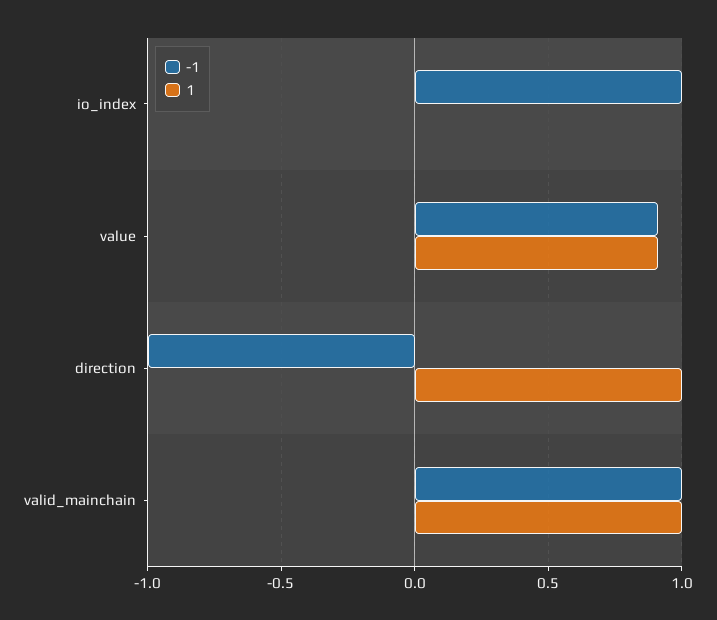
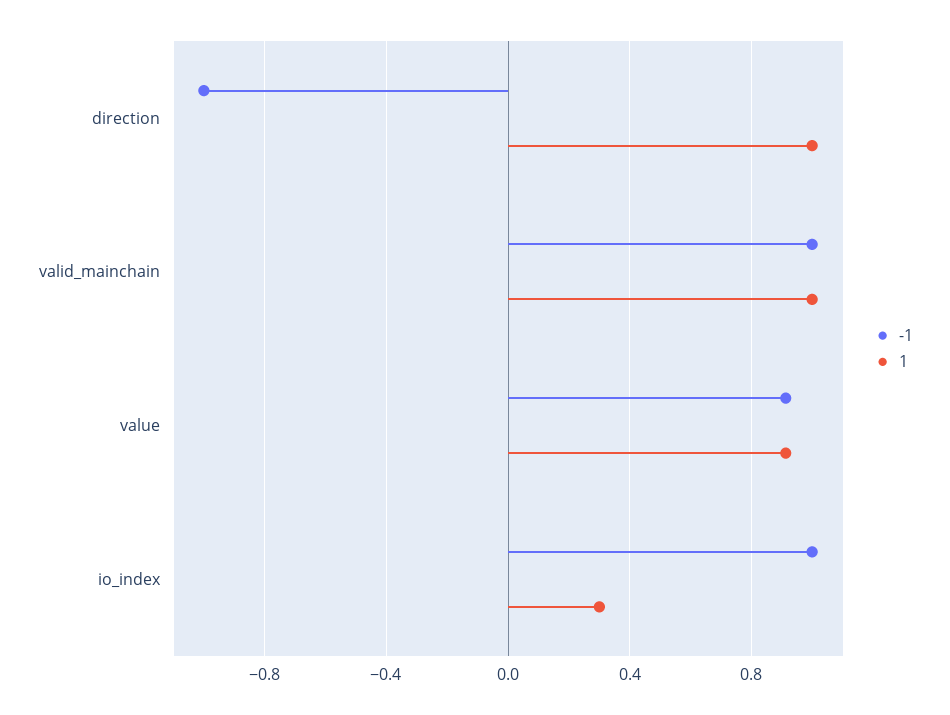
1, io_index: 0 -> 0.3

